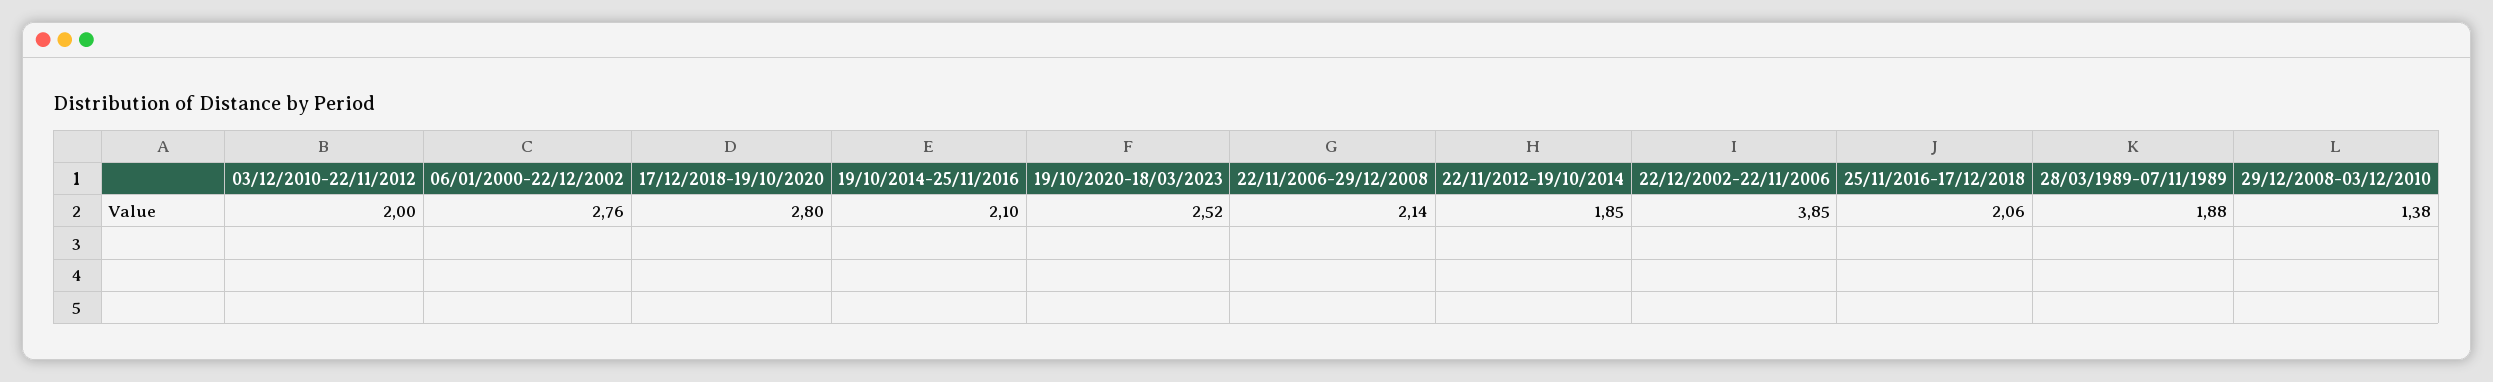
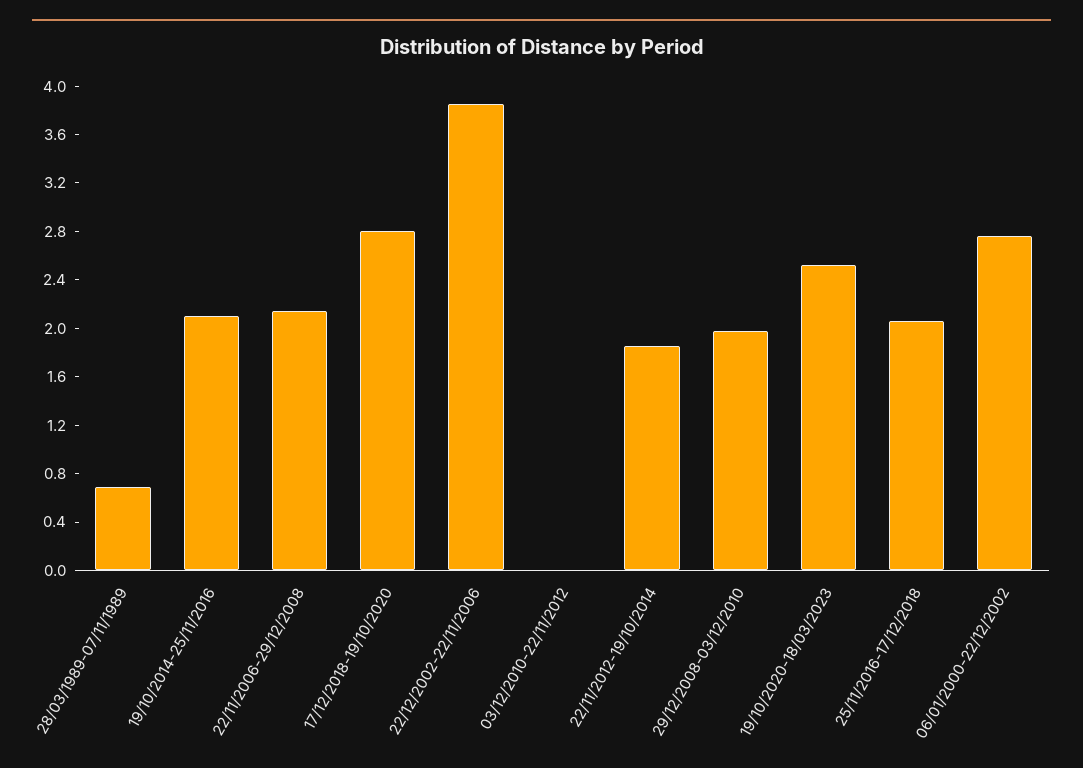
03/12/2010-22/11/2012: 2 -> 0
28/03/1989-07/11/1989: 1.88 -> 0.7
29/12/2008-03/12/2010: 1.38 -> 2

